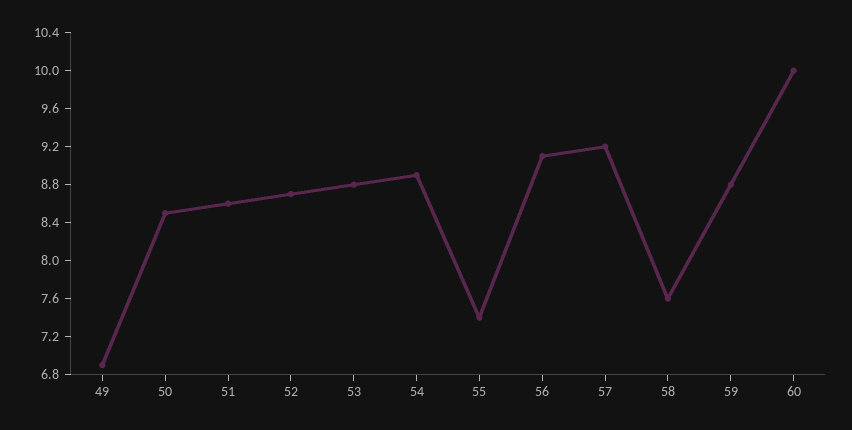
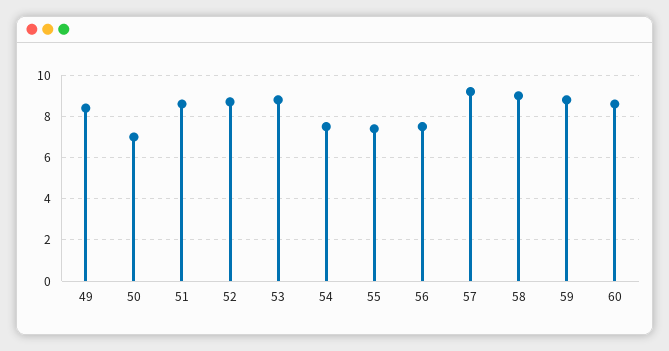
49: 6.9 -> 8.5
50: 8.5 -> 7
54: 8.9 -> 7.5
56: 9.1 -> 7.5
58: 7.6 -> 9
60: 10 -> 8.5

